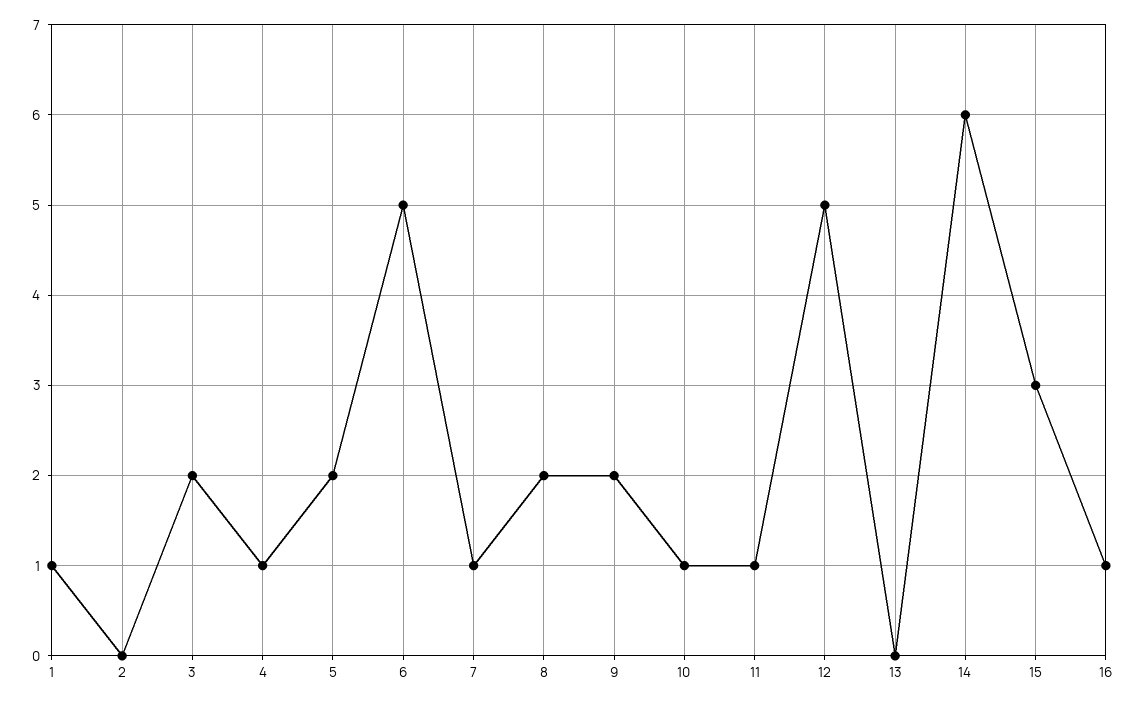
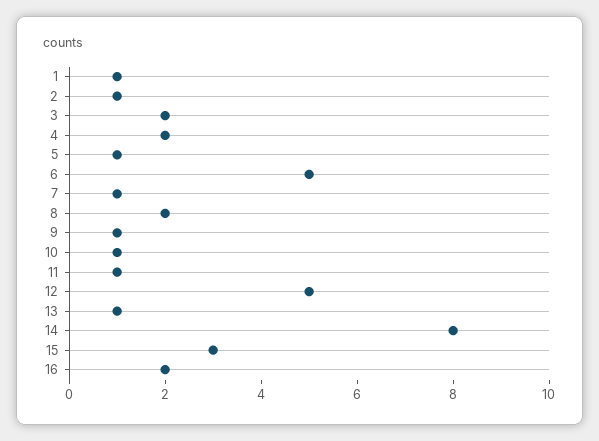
2: 0 -> 1
4: 1 -> 2
5: 2 -> 1
9: 2 -> 1
13: 0 -> 1
14: 6 -> 8
16: 1 -> 2

